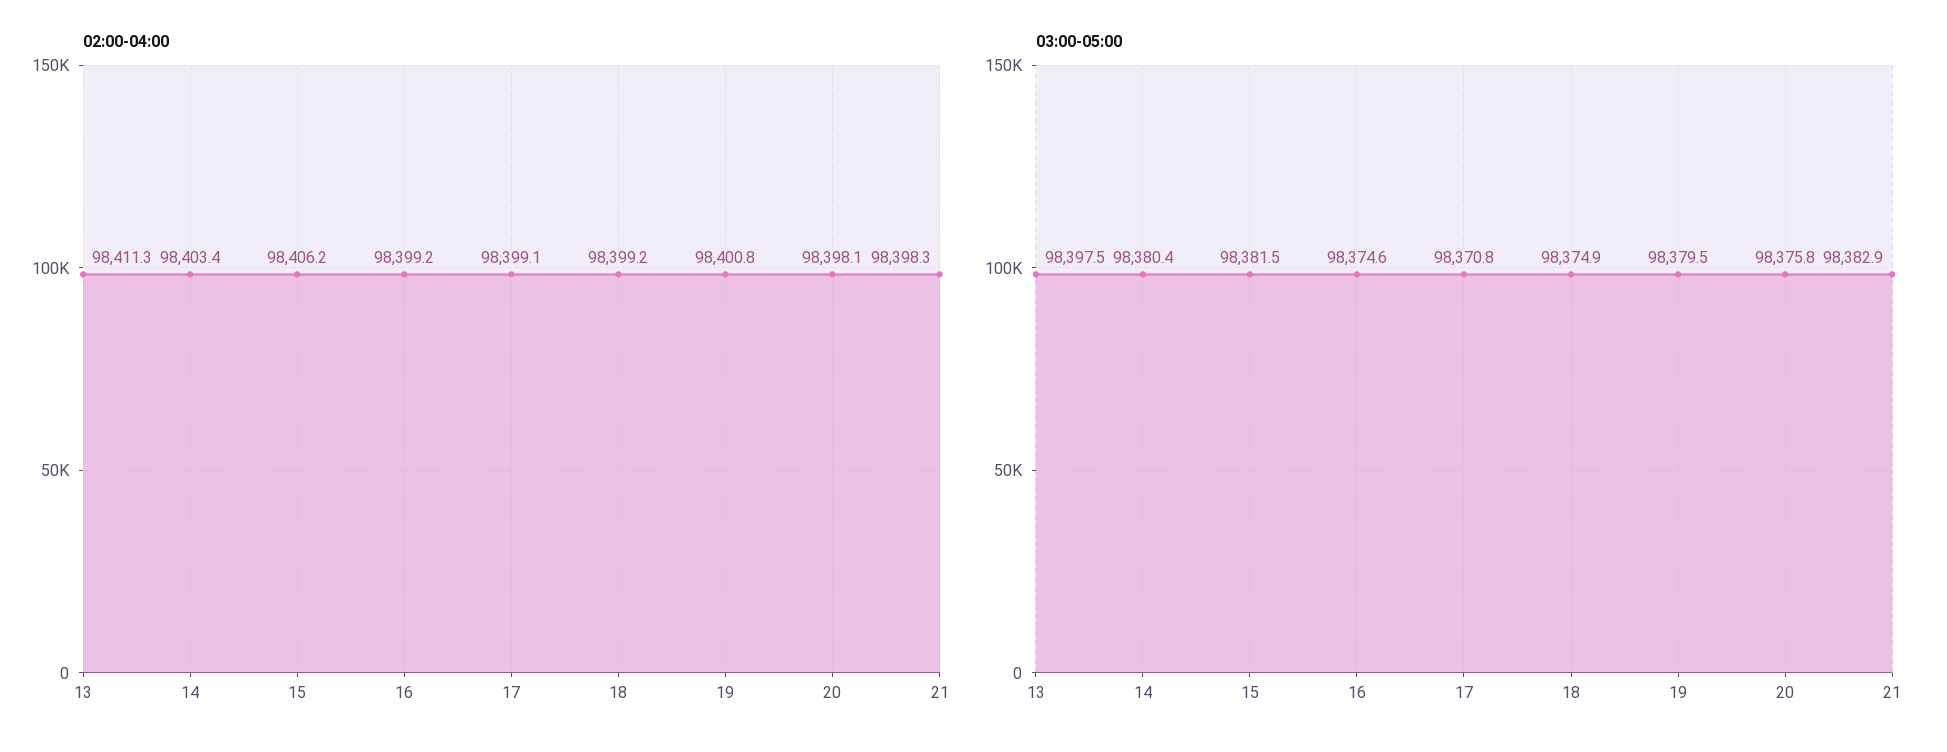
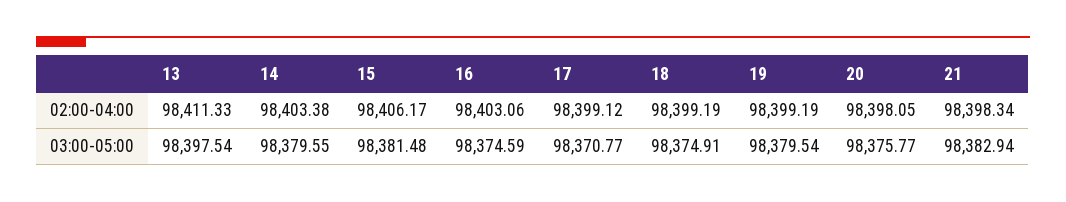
02:00-04:00, 16: 98399.2 -> 98403.06
02:00-04:00, 19: 98400.8 -> 98399.19
03:00-05:00, 14: 98380.4 -> 98379.55

